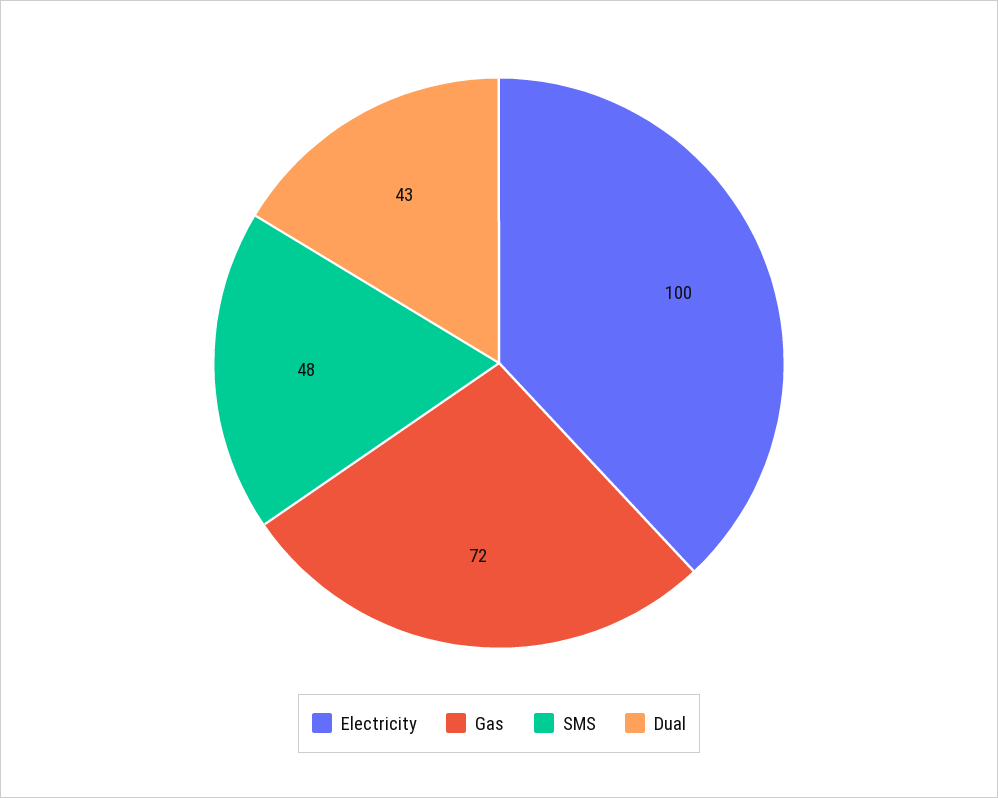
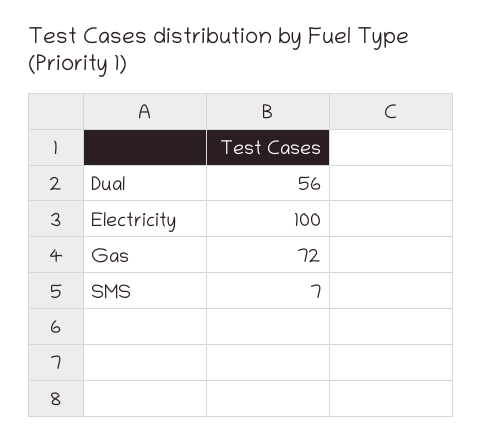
SMS: 48 -> 7
Dual: 43 -> 56

